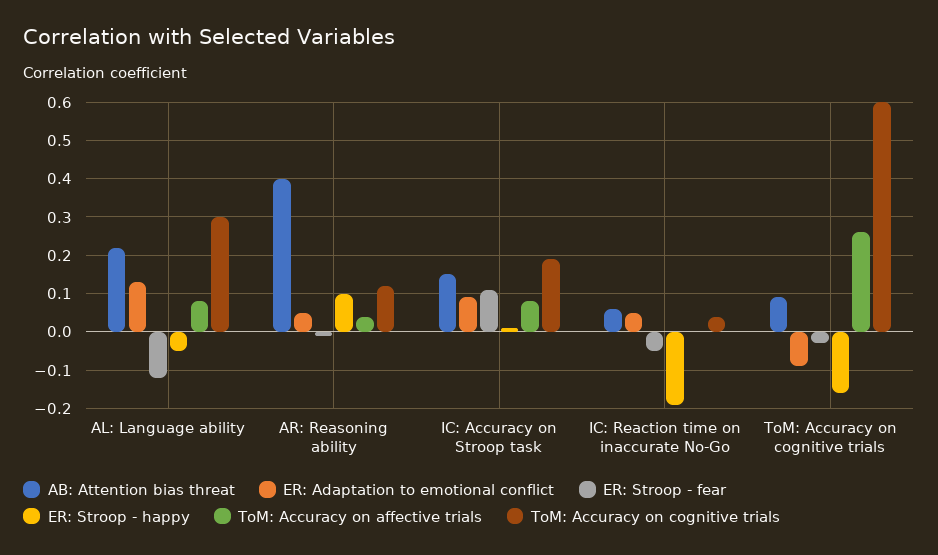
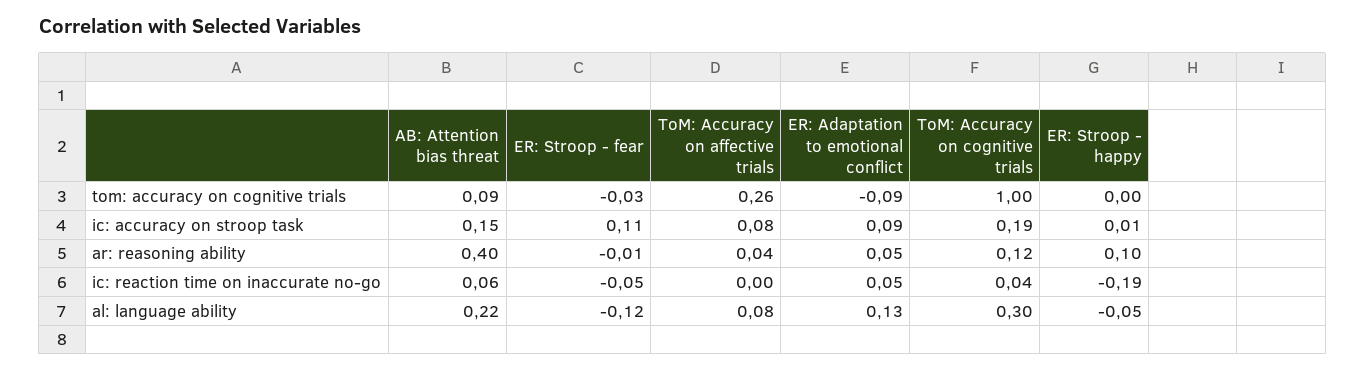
ER: Stroop - happy, ToM: Accuracy on cognitive trials: -0.15 -> 0
ToM: Accuracy on cognitive trials, ToM: Accuracy on cognitive trials: 0.6 -> 1

